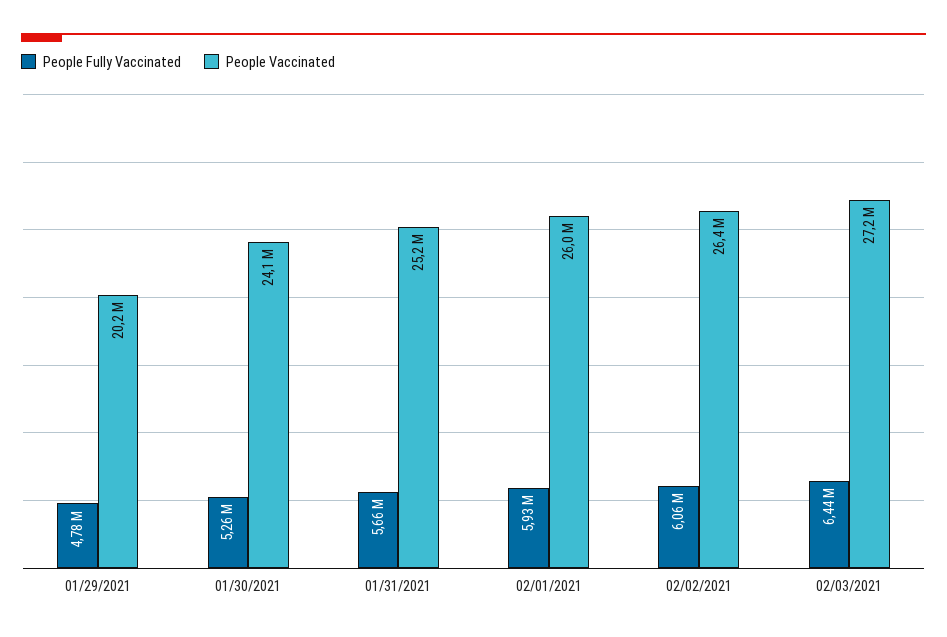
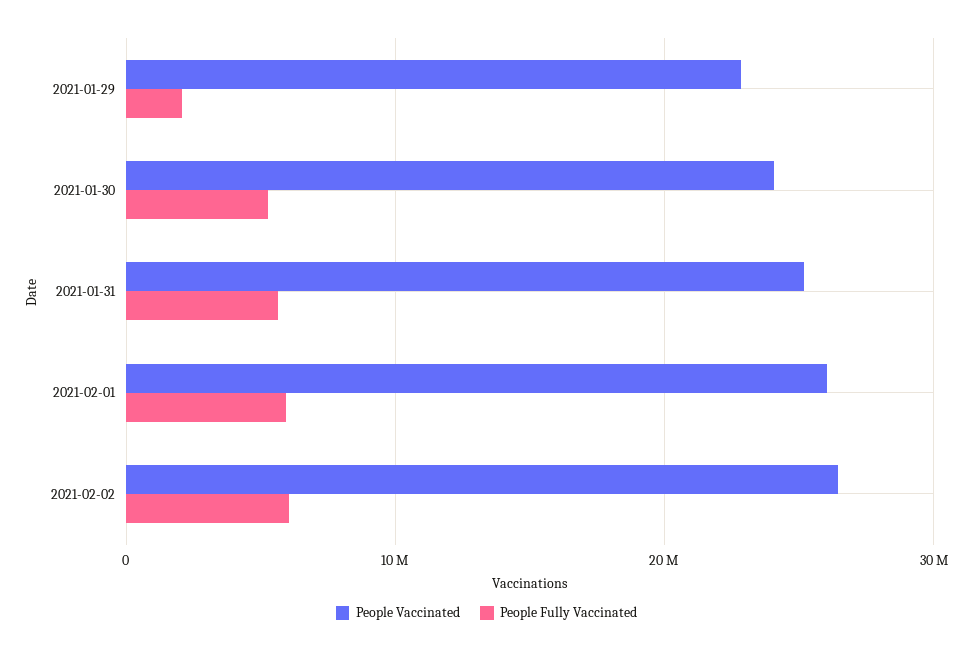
People Fully Vaccinated, 01/29/2021: 4780000 -> 2000000
People Vaccinated, 01/29/2021: 20200000 -> 23000000
People Fully Vaccinated, 02/03/2021: 6440000 -> none
People Vaccinated, 02/03/2021: 27200000 -> none

